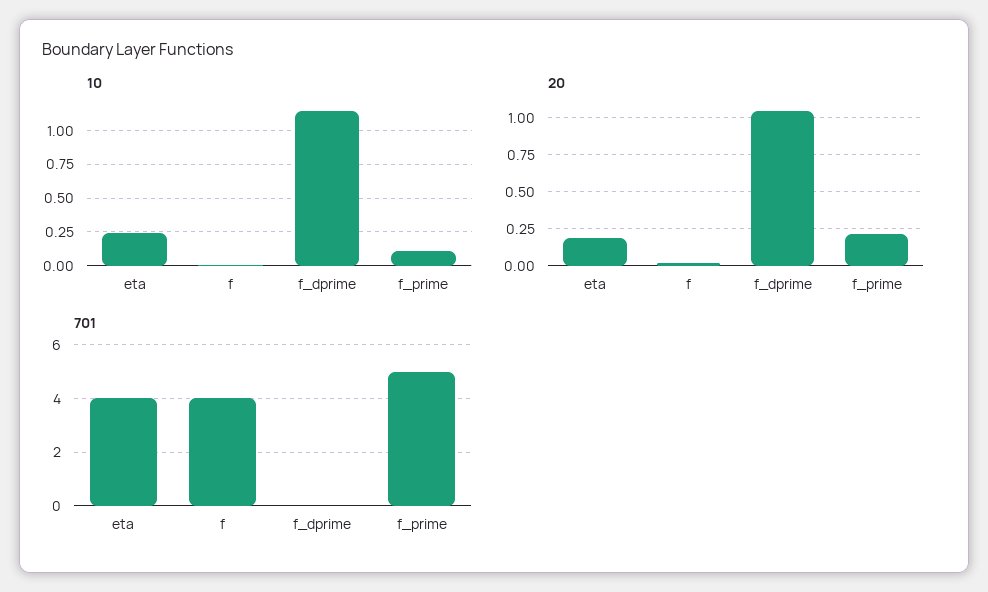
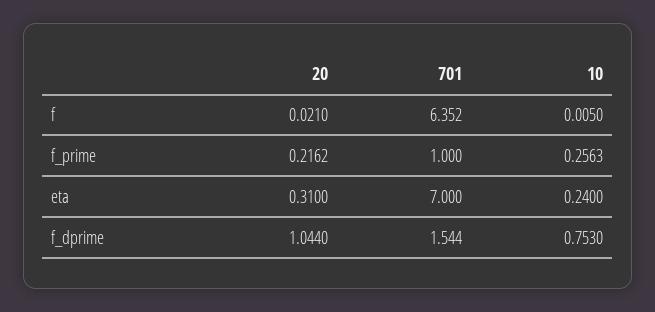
10, f_dprime: 1.15 -> 0.753
10, f_prime: 0.1 -> 0.2563
20, eta: 0.2 -> 0.31
701, eta: 4 -> 7
701, f: 4 -> 6.352
701, f_dprime: 0 -> 1.544
701, f_prime: 5 -> 1

